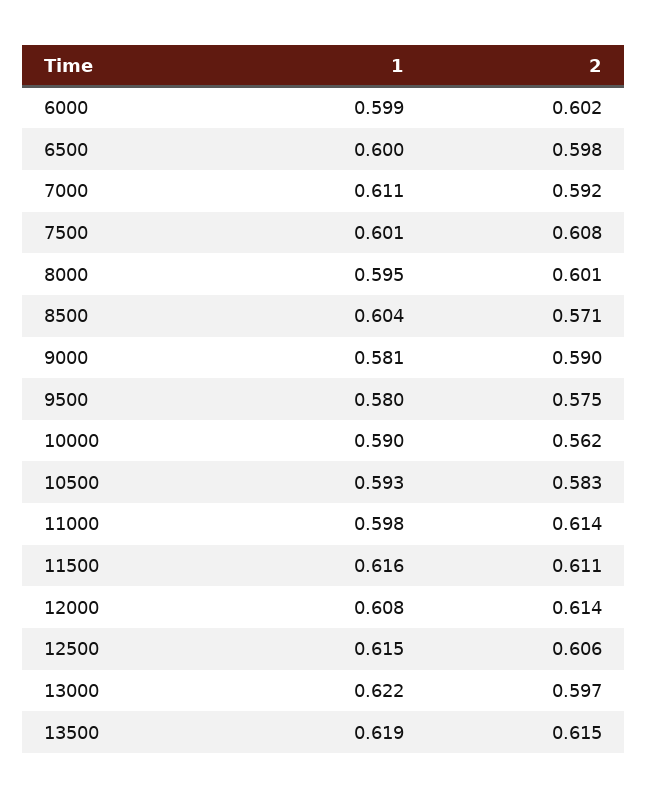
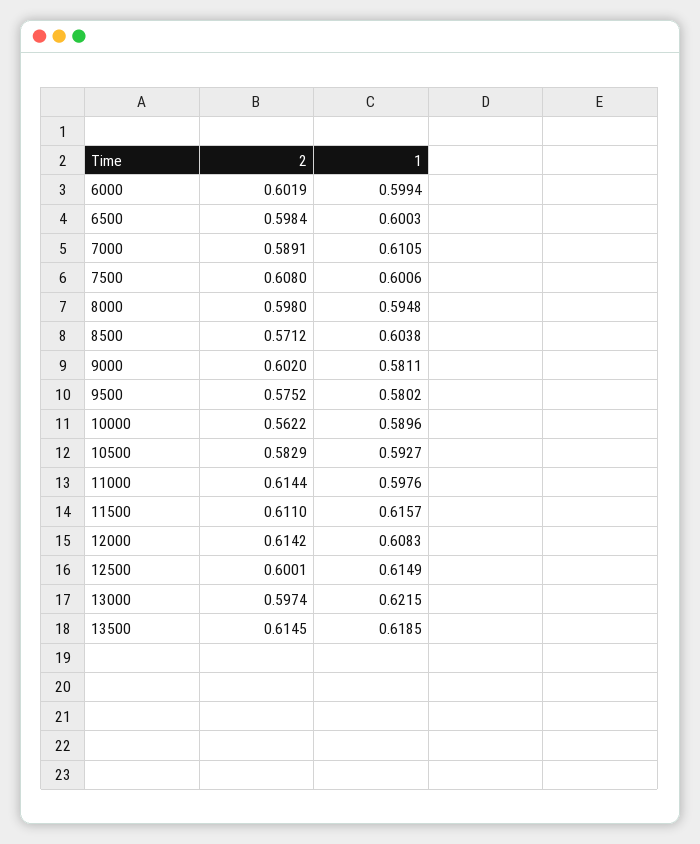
2, 7000: 0.592 -> 0.5891
2, 8000: 0.601 -> 0.598
2, 9000: 0.59 -> 0.602
2, 12500: 0.606 -> 0.6001

